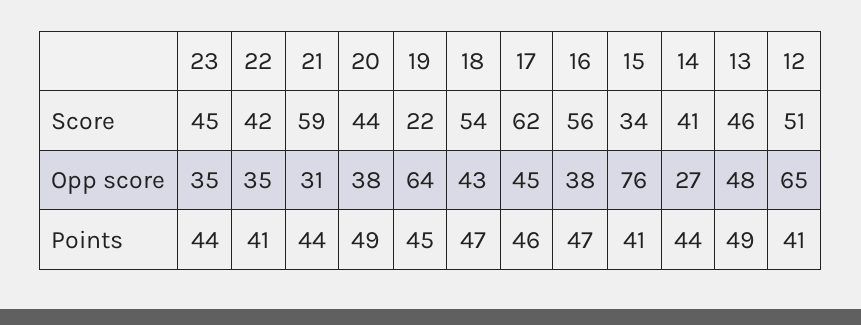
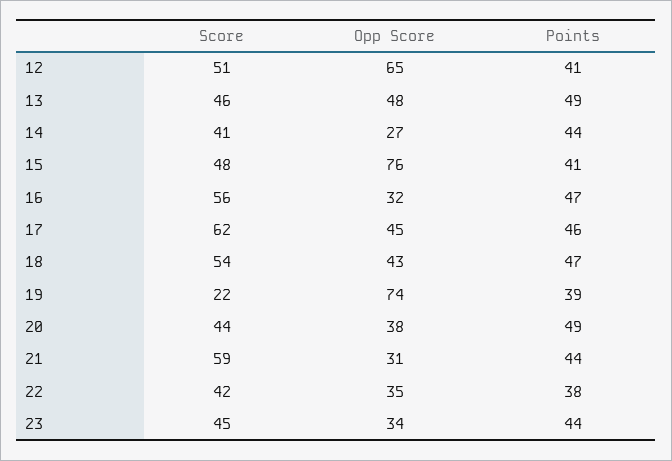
15, Score: 34 -> 48
23, Opp score: 35 -> 34
19, Opp score: 64 -> 74
16, Opp score: 38 -> 32
22, Points: 41 -> 38
19, Points: 45 -> 39

